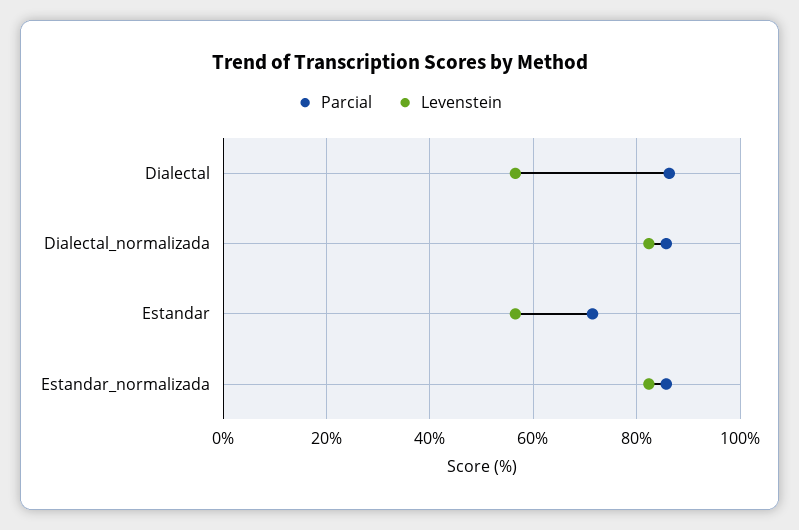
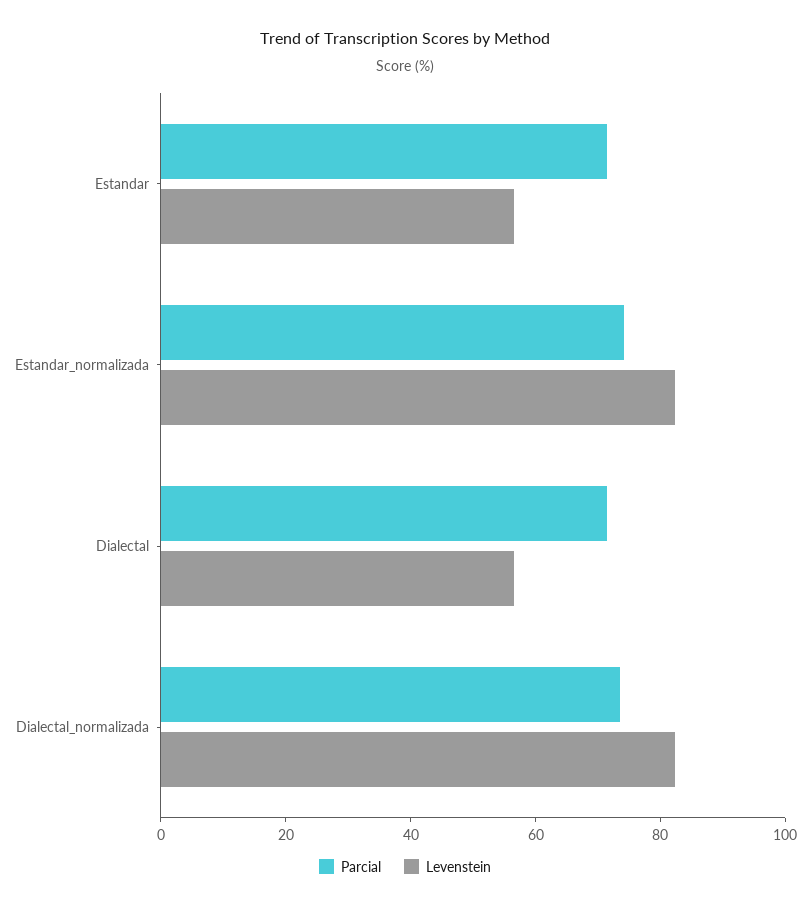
Parcial, Dialectal: 86 -> 70
Parcial, Dialectal_normalizada: 86 -> 75
Parcial, Estandar_normalizada: 86 -> 75

